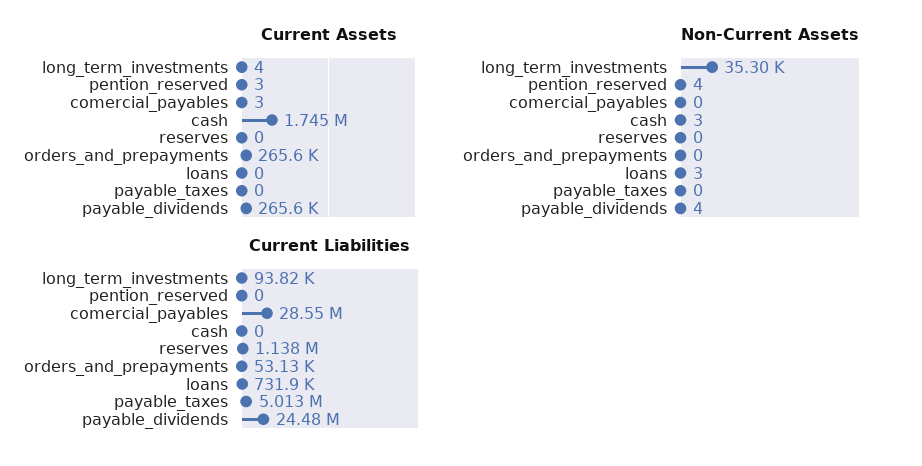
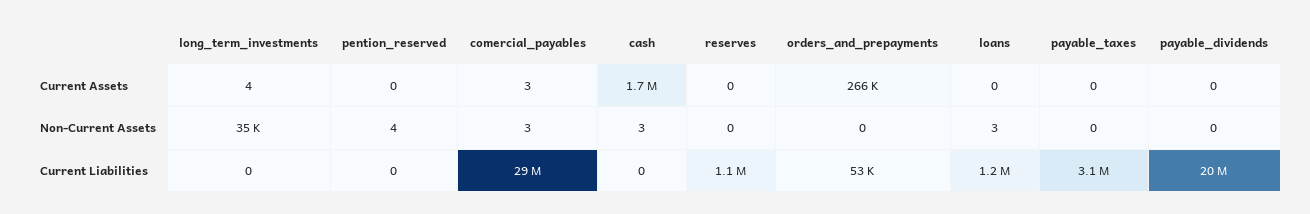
Current Assets, pention_reserved: 3 -> 0
Current Assets, payable_dividends: 265600 -> 0
Non-Current Assets, comercial_payables: 0 -> 3
Non-Current Assets, payable_dividends: 4 -> 0
Current Liabilities, long_term_investments: 93820 -> 0
Current Liabilities, loans: 731900 -> 1200000
Current Liabilities, payable_taxes: 5013000 -> 3100000
Current Liabilities, payable_dividends: 24480000 -> 20000000

